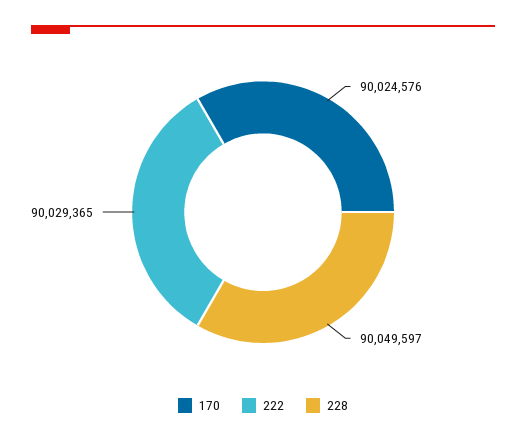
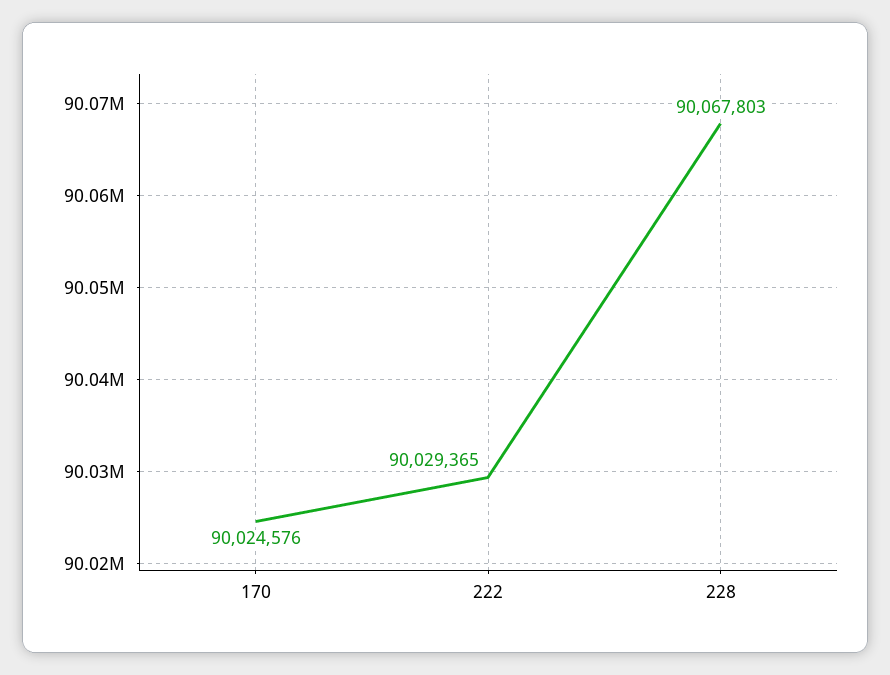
228: 90049597 -> 90067803

